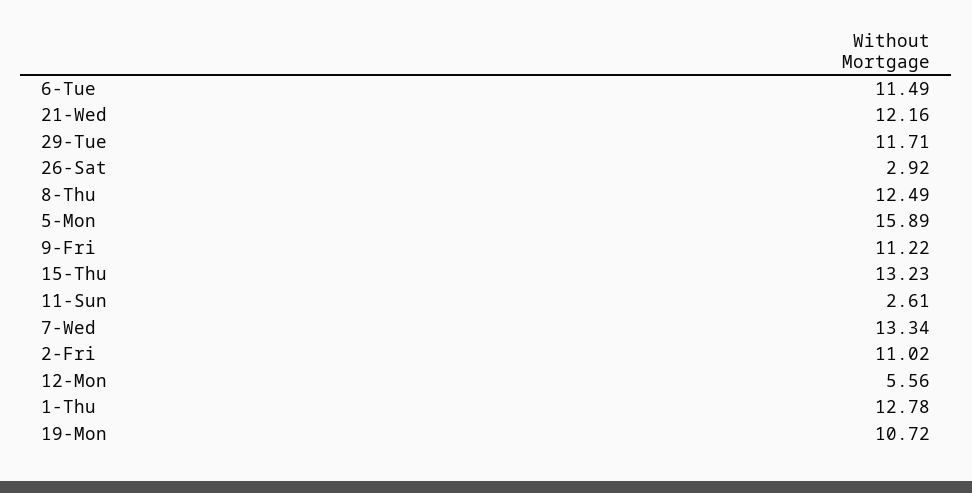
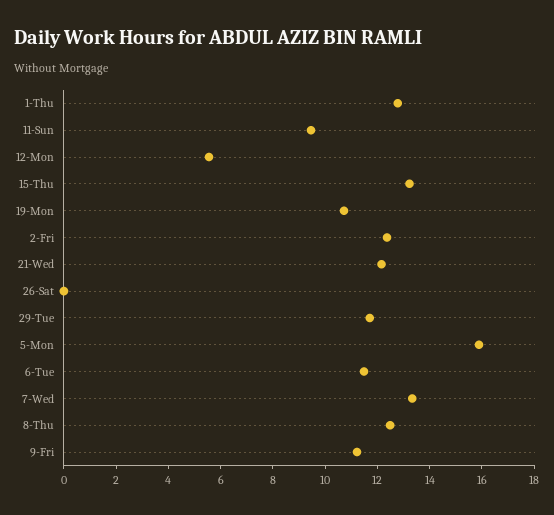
26-Sat: 2.92 -> 0
11-Sun: 2.61 -> 9.5
2-Fri: 11.02 -> 12.5

